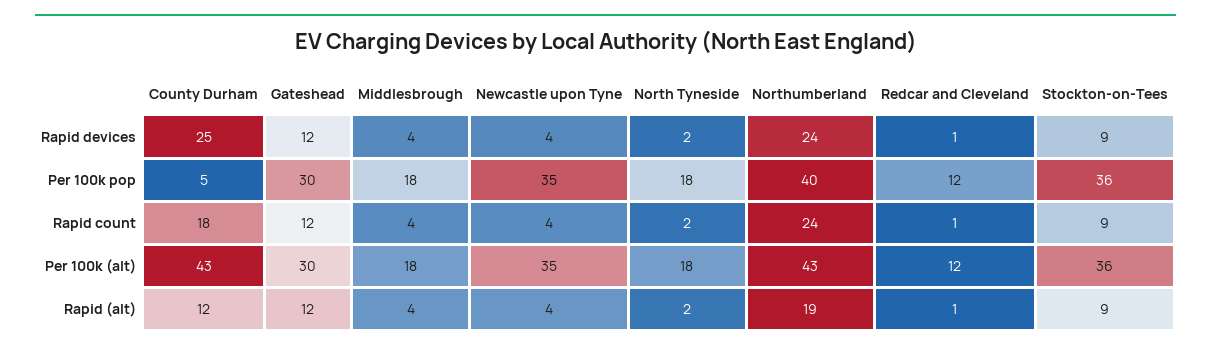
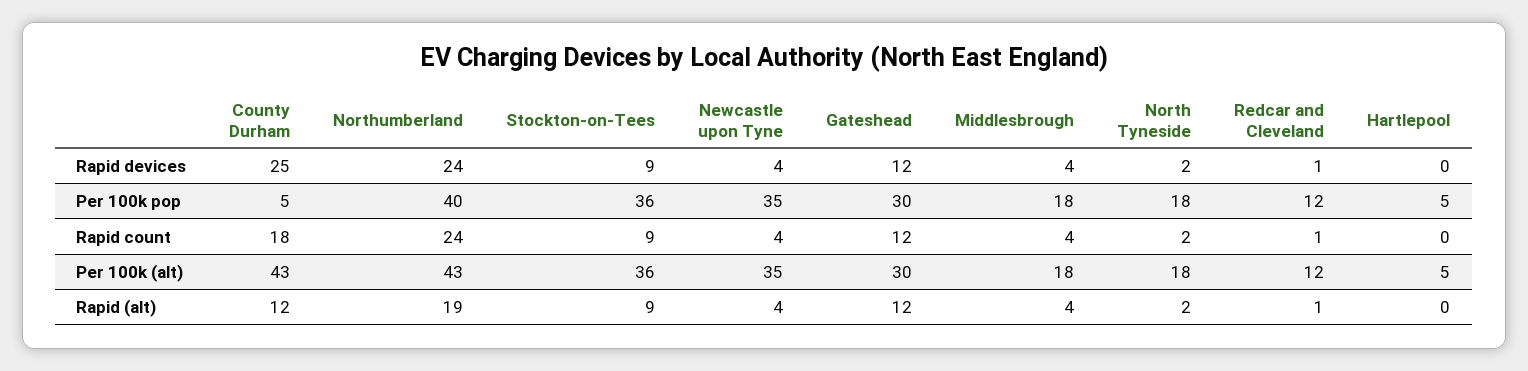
Hartlepool, Rapid devices: none -> 0
Hartlepool, Per 100k pop: none -> 5
Hartlepool, Rapid count: none -> 0
Hartlepool, Per 100k (alt): none -> 5
Hartlepool, Rapid (alt): none -> 0

